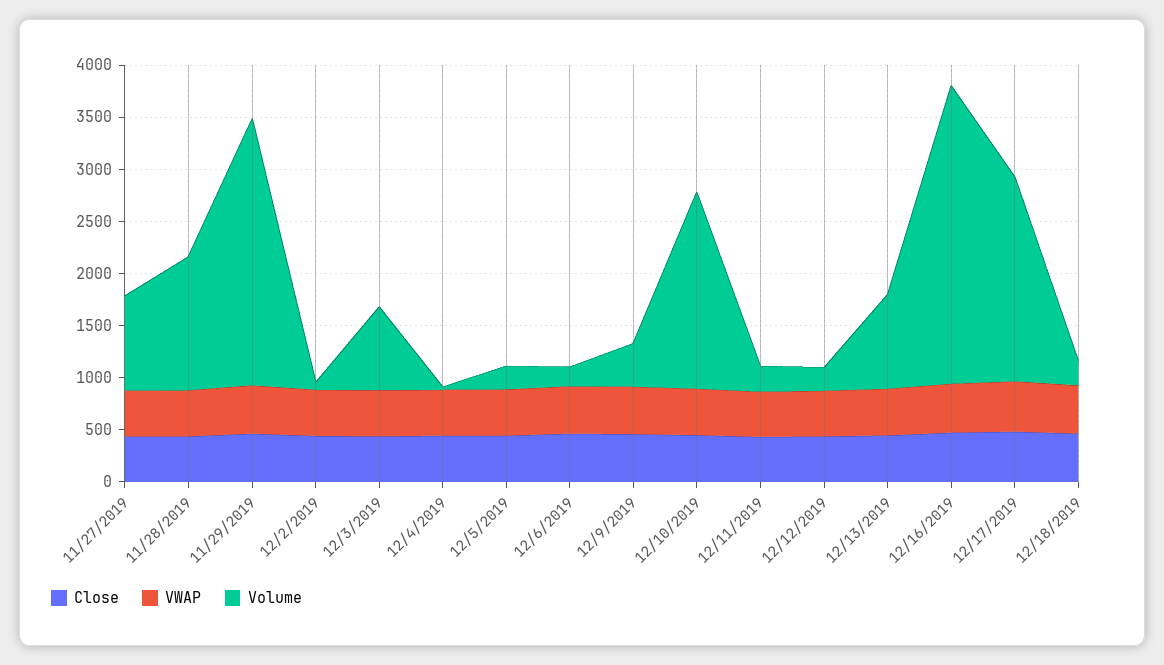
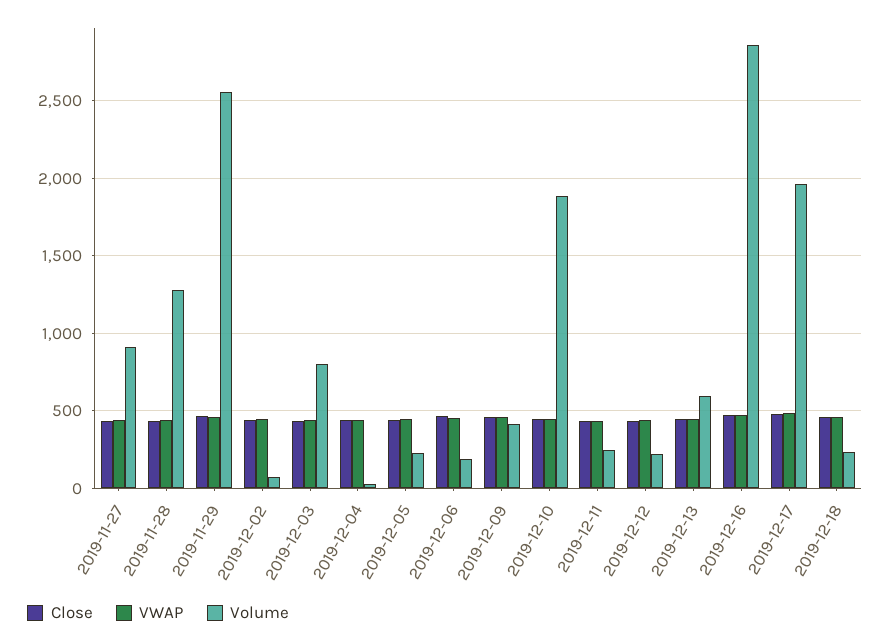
Volume, 12/13/2019: 900 -> 600

